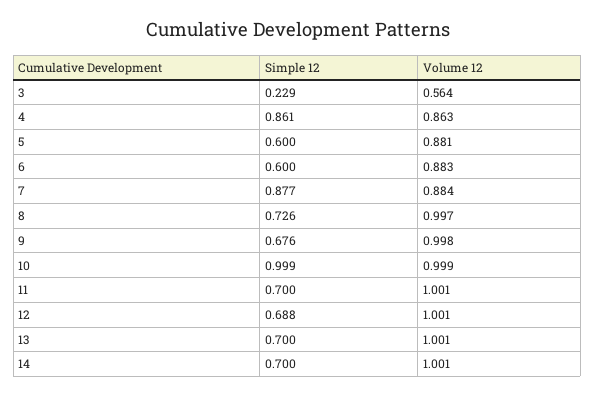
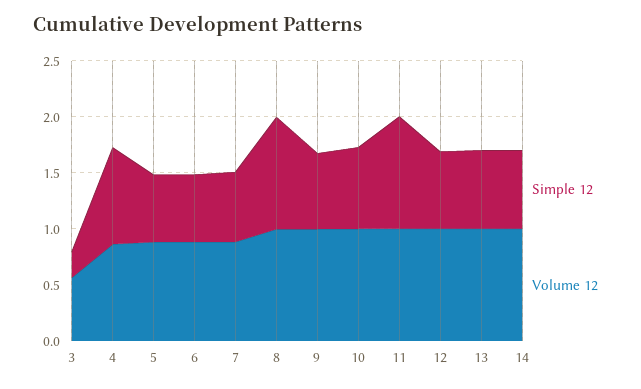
Simple 12, 7: 0.877 -> 0.6
Simple 12, 8: 0.726 -> 1
Simple 12, 10: 0.999 -> 0.7
Simple 12, 11: 0.7 -> 1

